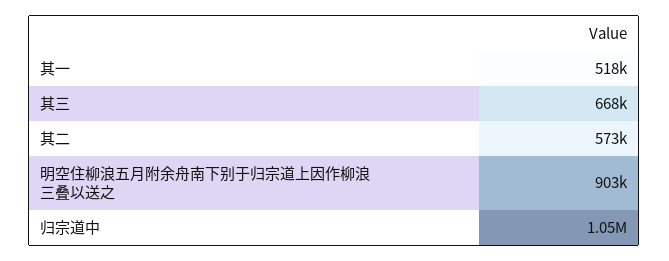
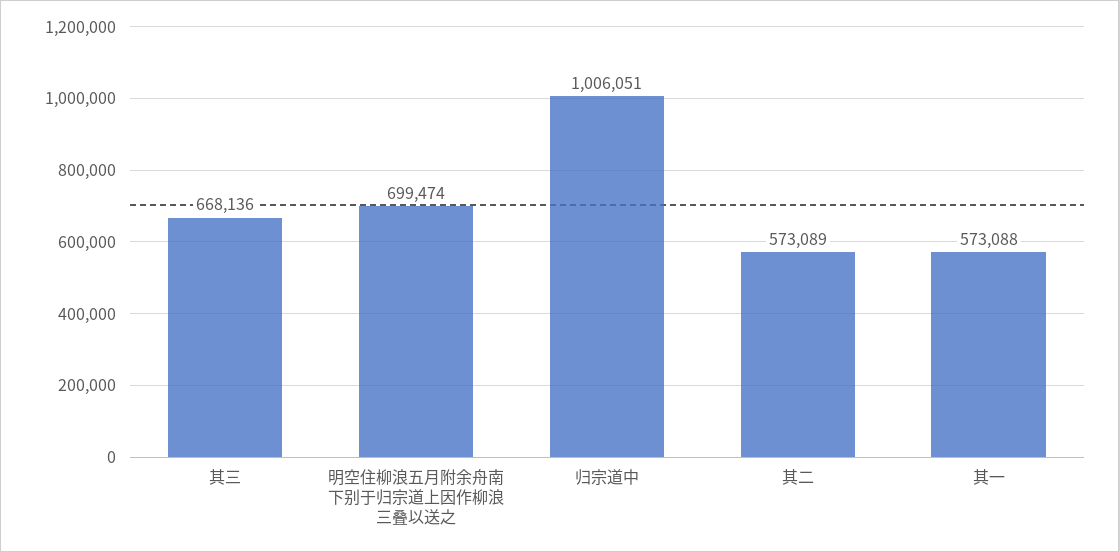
其一: 518000 -> 573088
明空住柳浪五月附余舟南下别于归宗道上因作柳浪三叠以送之: 903000 -> 699474
归宗道中: 1050000 -> 1006051

